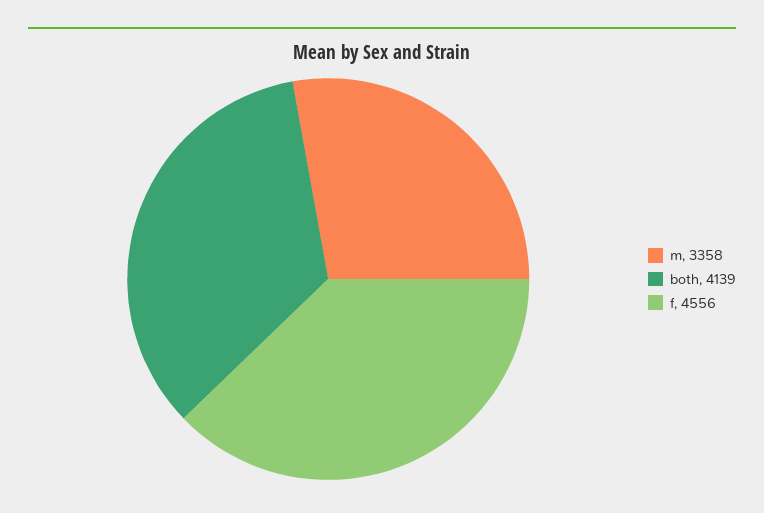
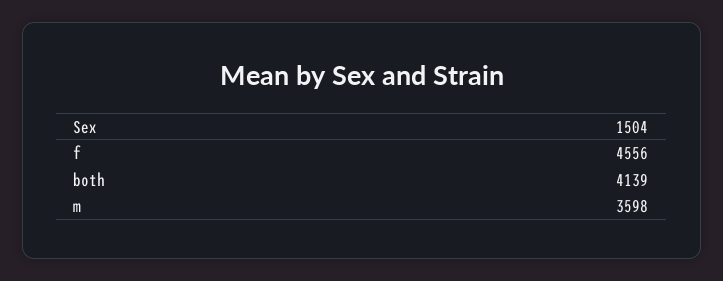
m: 3358 -> 3598

